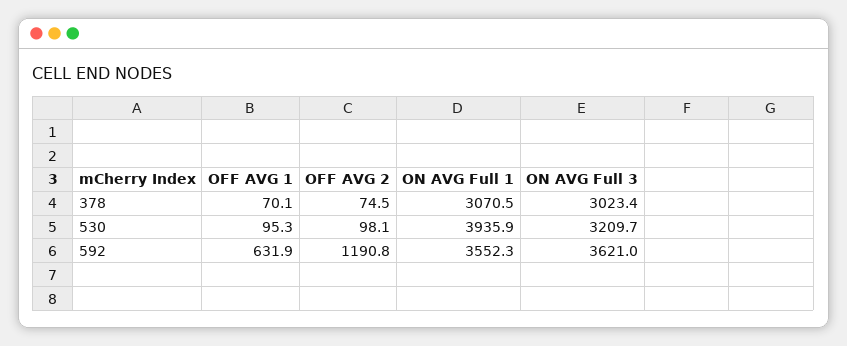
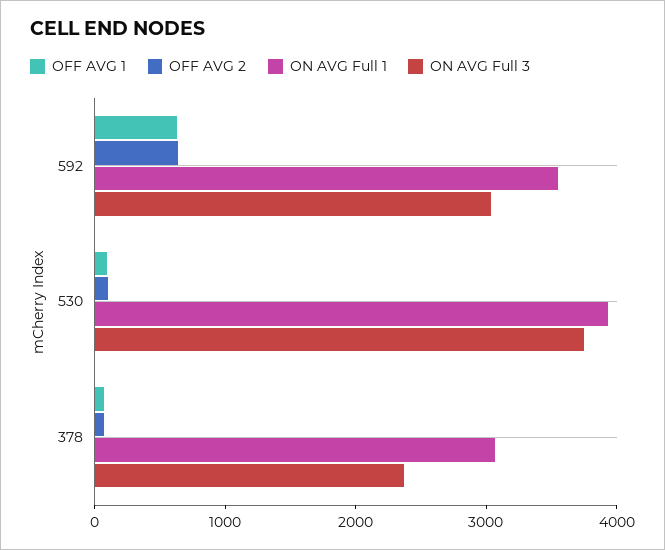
ON AVG Full 3, 378: 3023.4 -> 2400
ON AVG Full 3, 530: 3209.7 -> 3800
OFF AVG 2, 592: 1190.8 -> 600
ON AVG Full 3, 592: 3621 -> 3000

